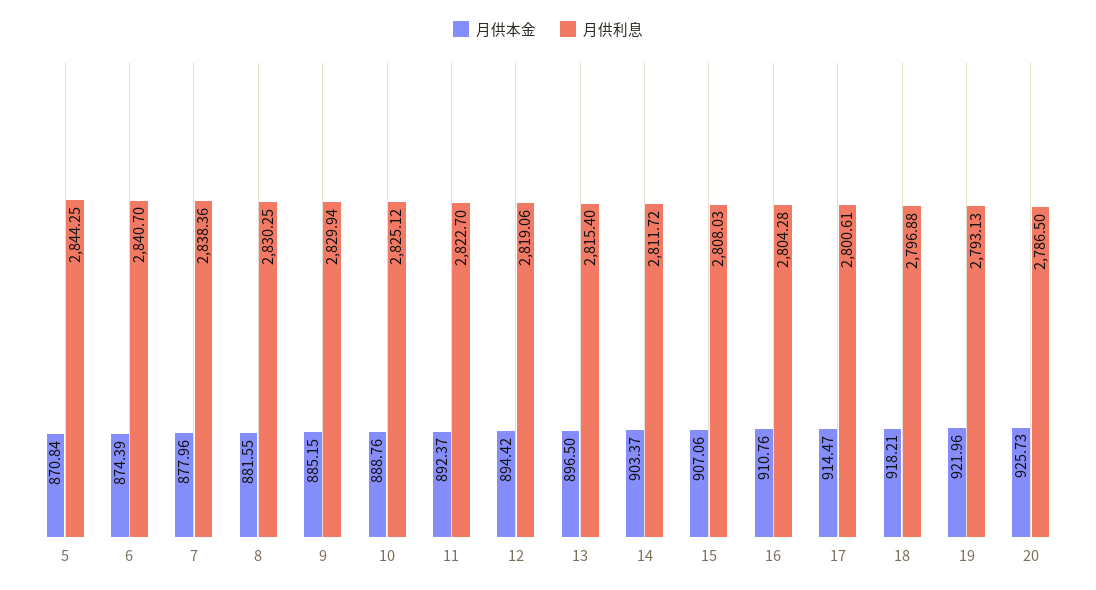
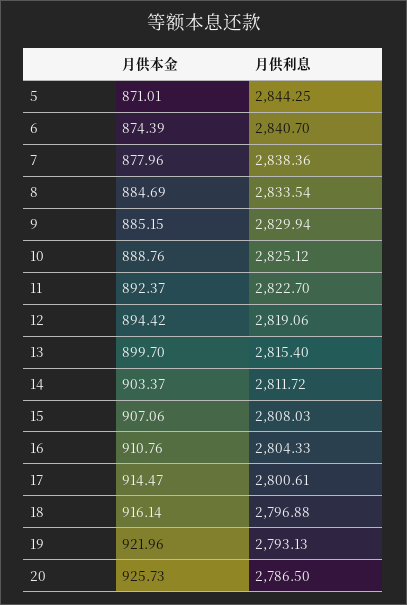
月供本金, 5: 870.84 -> 871.01
月供本金, 8: 881.55 -> 884.69
月供利息, 8: 2830.25 -> 2833.54
月供本金, 13: 896.5 -> 899.7
月供利息, 16: 2804.28 -> 2804.33
月供本金, 18: 918.21 -> 916.14

